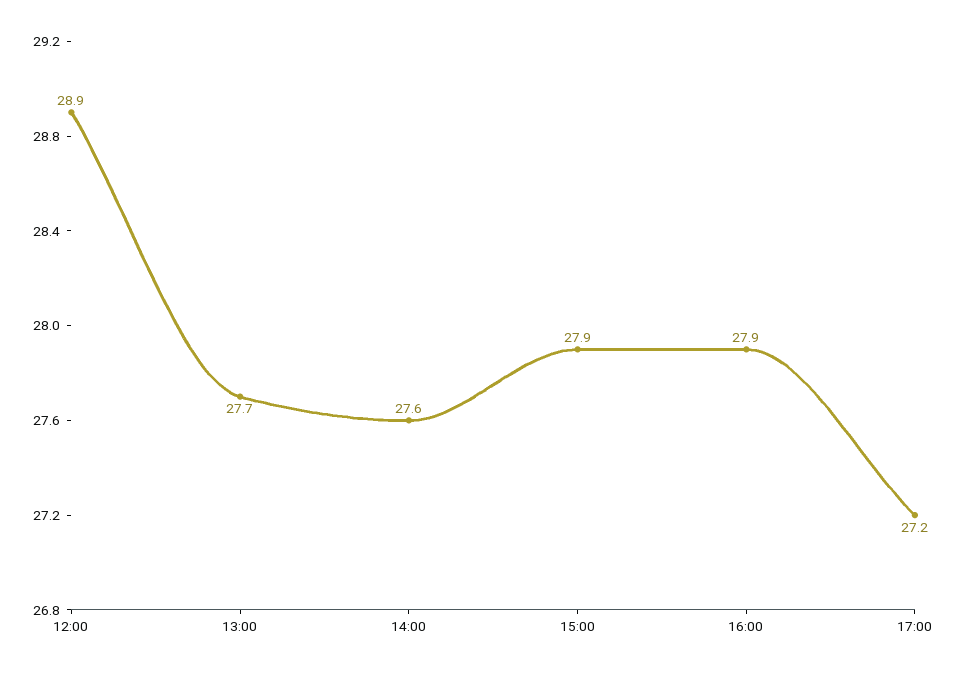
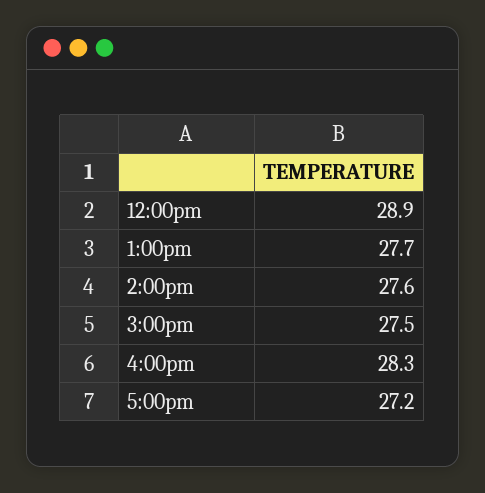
15:00: 27.9 -> 27.5
16:00: 27.9 -> 28.3

